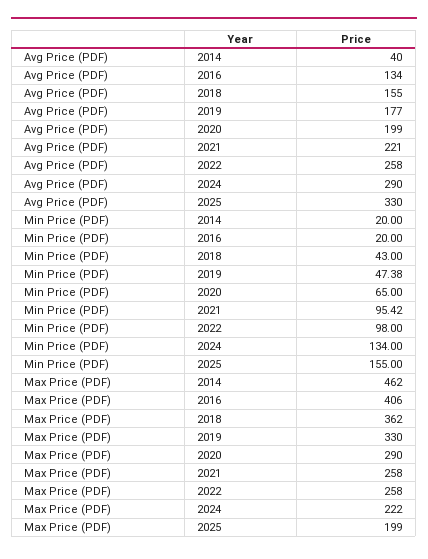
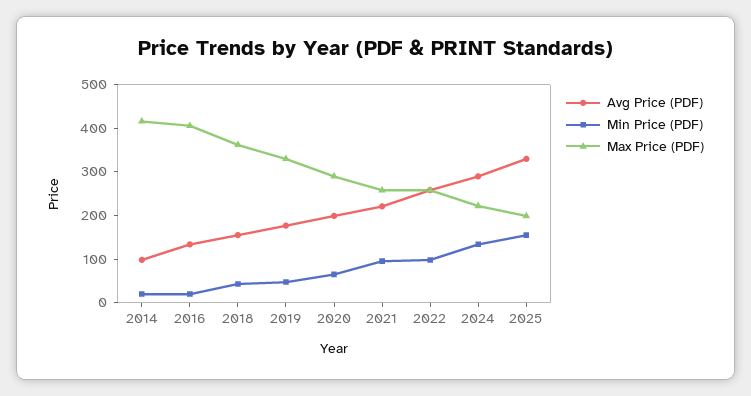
Avg Price (PDF), 2014: 40 -> 100
Max Price (PDF), 2014: 462 -> 420

